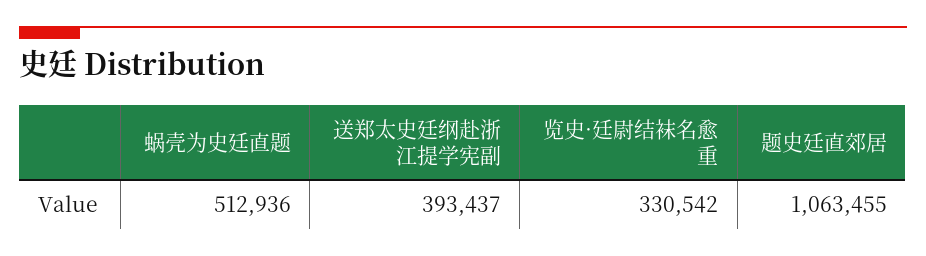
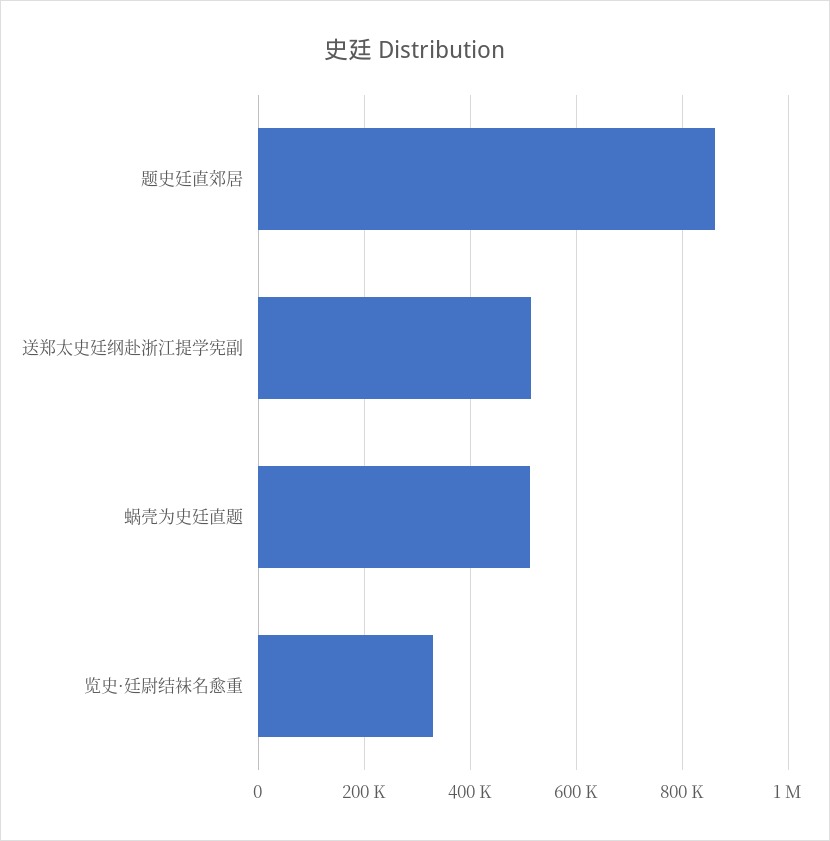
送郑太史廷纲赴浙江提学宪副: 393437 -> 520000
题史廷直郊居: 1063455 -> 860000

